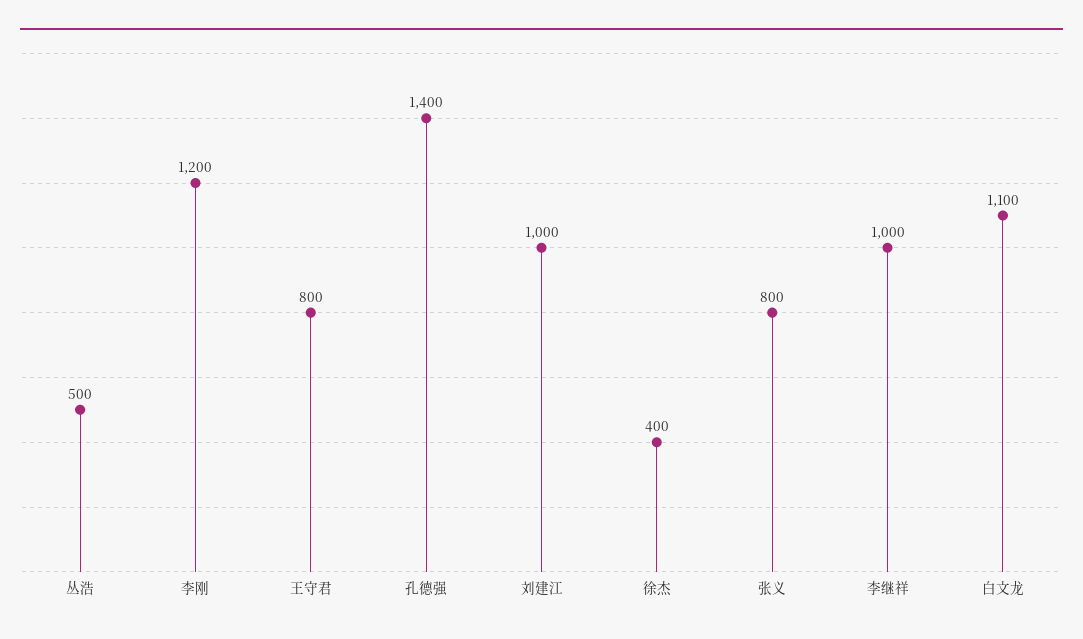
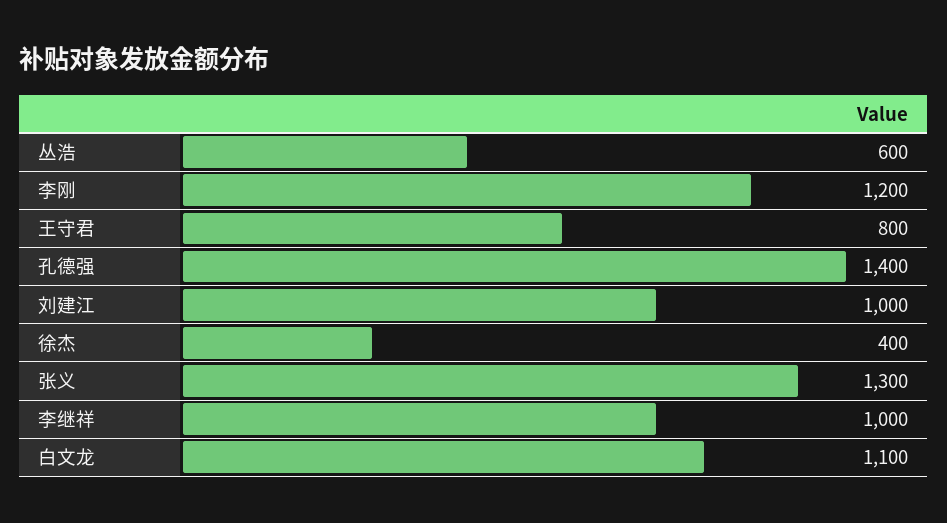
丛浩: 500 -> 600
张义: 800 -> 1300

